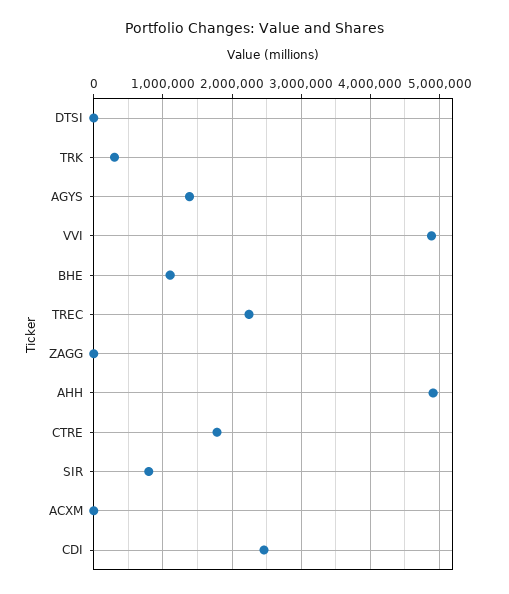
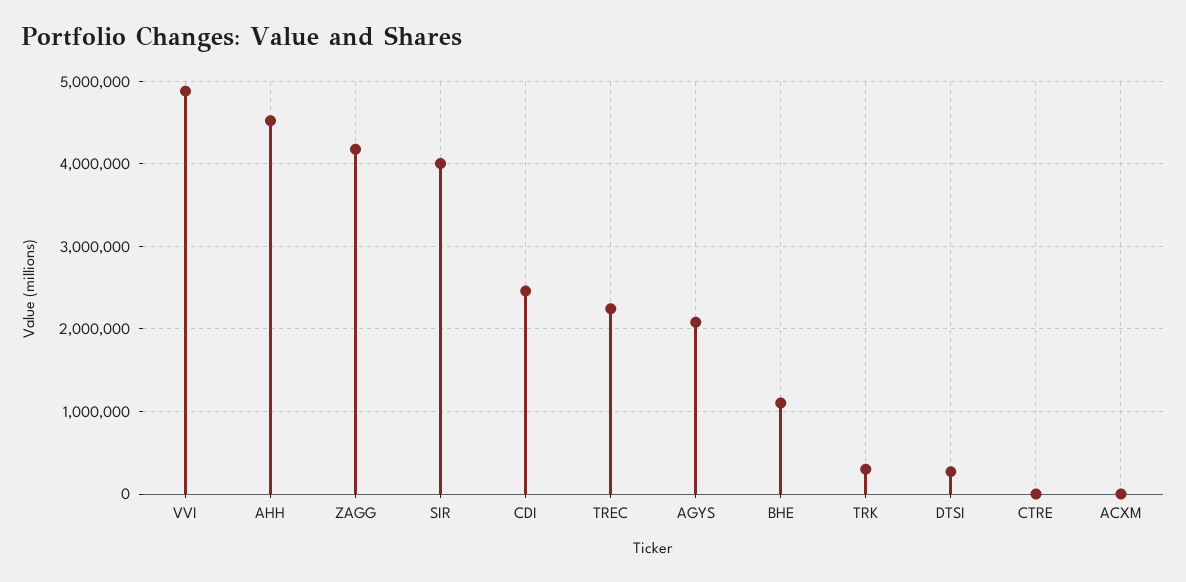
DTSI: 0 -> 300000
AGYS: 1400000 -> 2100000
ZAGG: 0 -> 4200000
AHH: 4900000 -> 4500000
CTRE: 1800000 -> 0
SIR: 800000 -> 4000000

